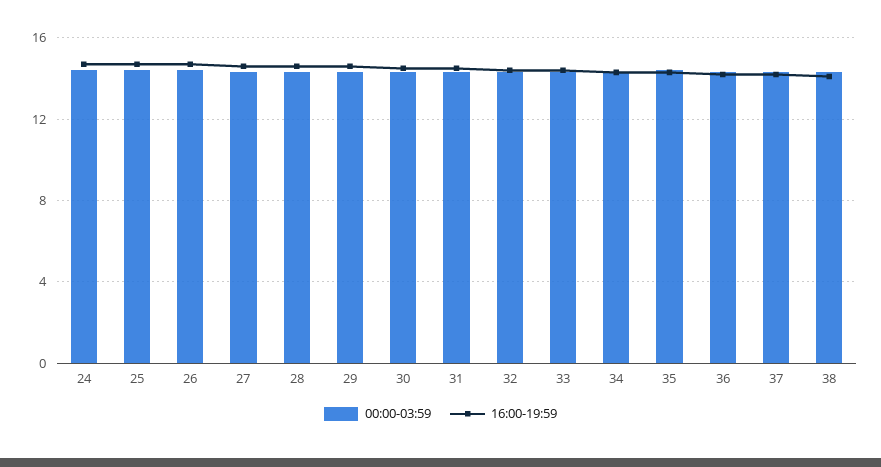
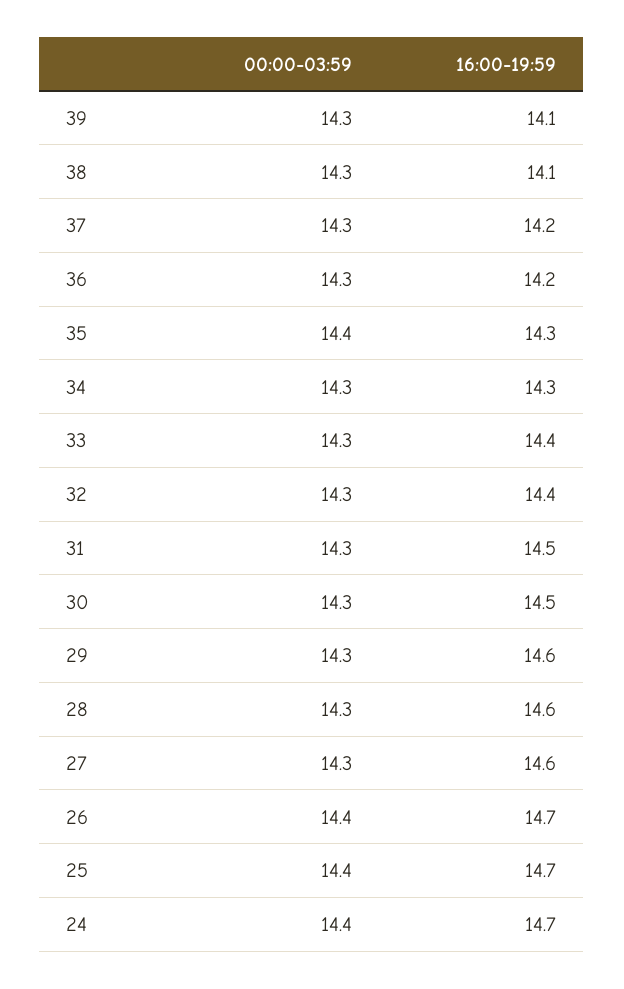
00:00-03:59, 39: none -> 14.3
16:00-19:59, 39: none -> 14.1

